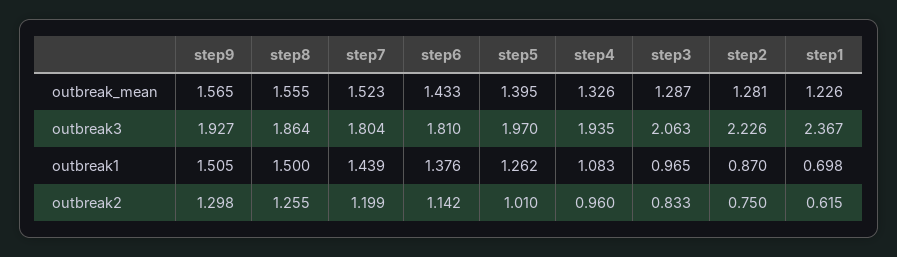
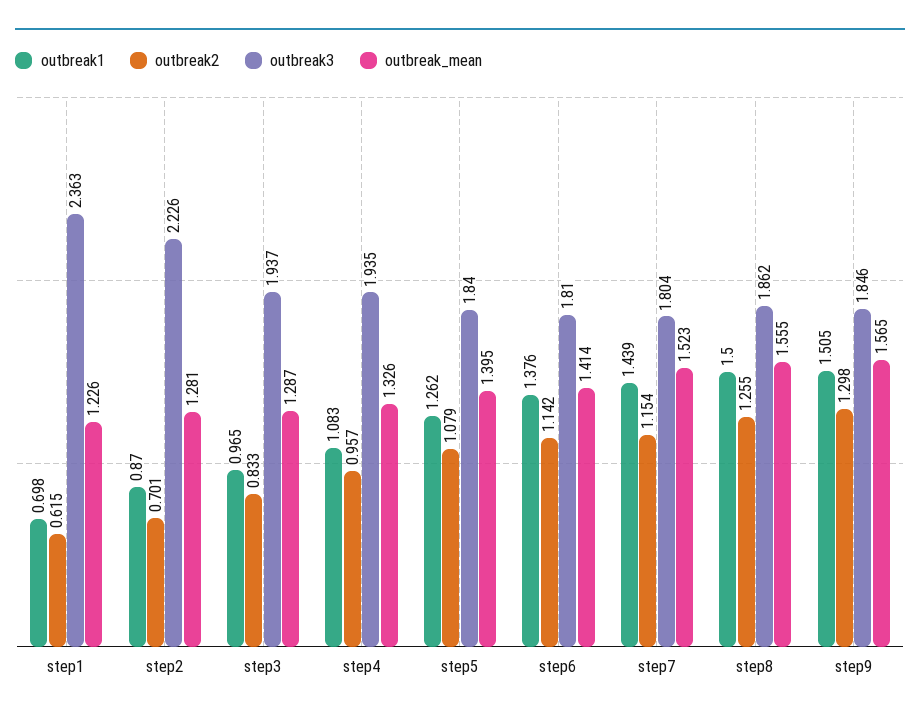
outbreak_mean, step6: 1.433 -> 1.414
outbreak3, step9: 1.927 -> 1.846
outbreak3, step8: 1.864 -> 1.862
outbreak3, step5: 1.97 -> 1.84
outbreak3, step3: 2.063 -> 1.937
outbreak3, step1: 2.367 -> 2.363
outbreak2, step7: 1.199 -> 1.154
outbreak2, step5: 1.01 -> 1.079
outbreak2, step4: 0.96 -> 0.957
outbreak2, step2: 0.75 -> 0.701

